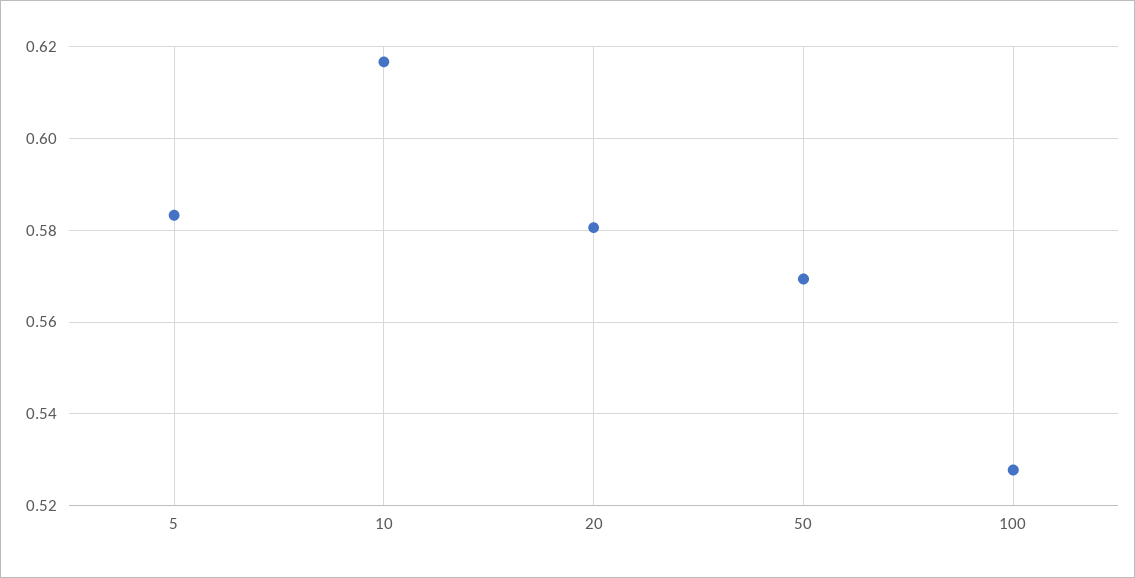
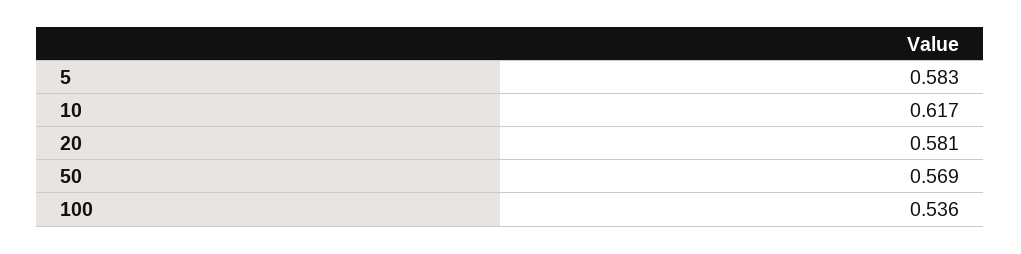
100: 0.528 -> 0.536

